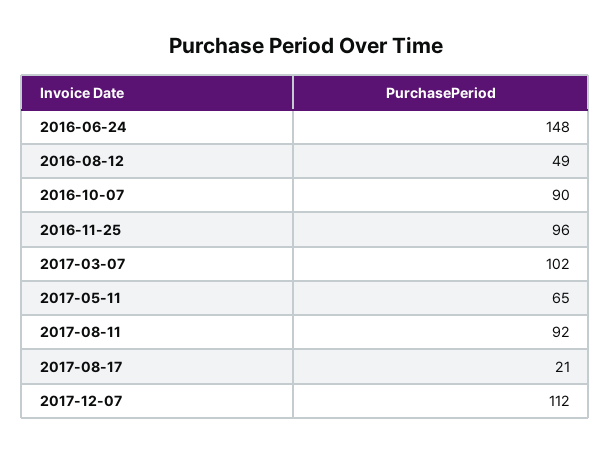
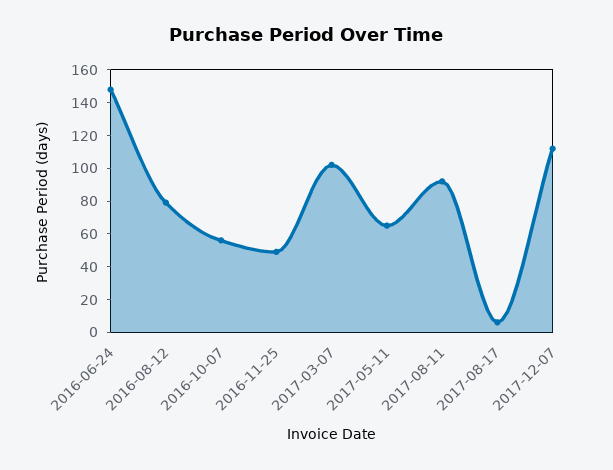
2016-08-12: 49 -> 80
2016-10-07: 90 -> 55
2016-11-25: 96 -> 50
2017-08-17: 21 -> 5

